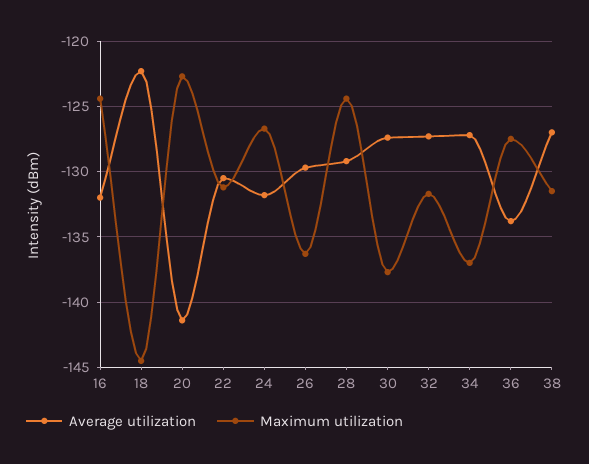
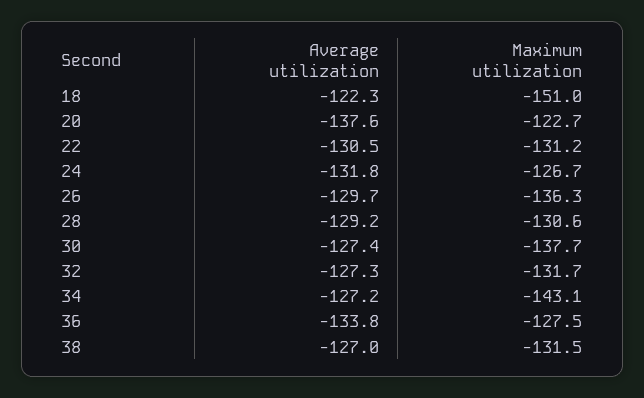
Average utilization, 16: -132 -> none
Maximum utilization, 16: -124.5 -> none
Maximum utilization, 18: -144.5 -> -151
Average utilization, 20: -141.5 -> -137.6
Maximum utilization, 28: -124.5 -> -130.6
Maximum utilization, 34: -137 -> -143.1

